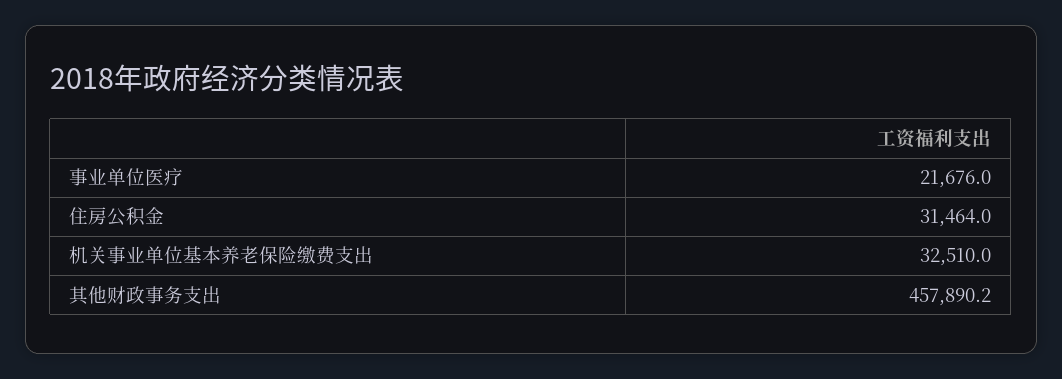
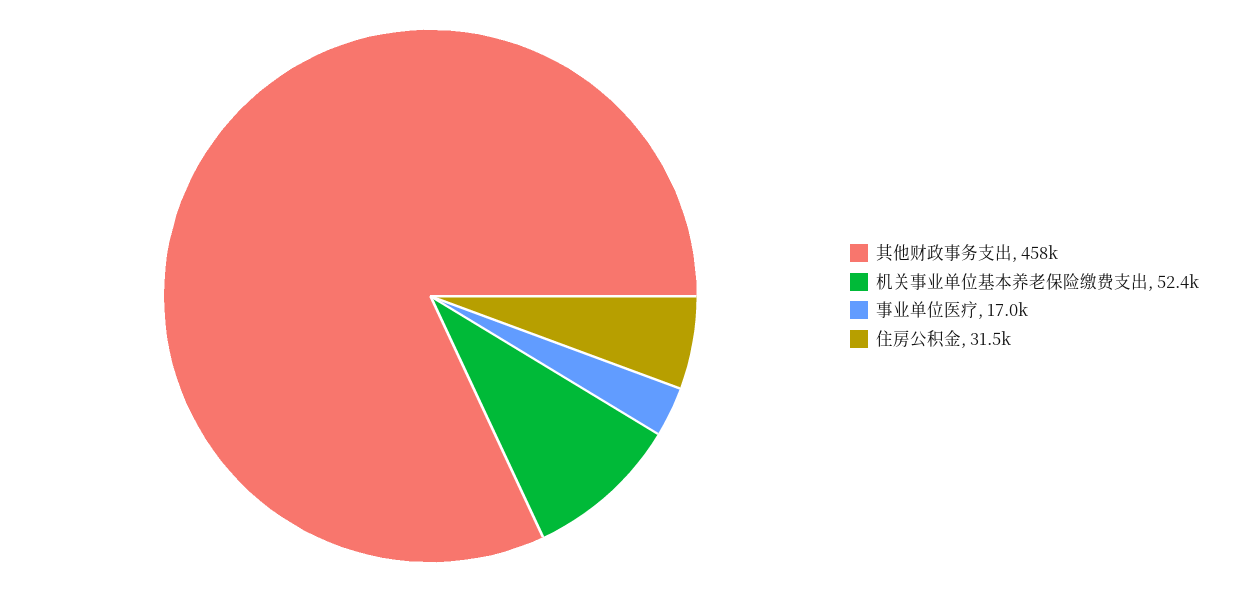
事业单位医疗: 21676 -> 17000
机关事业单位基本养老保险缴费支出: 32510 -> 52400

